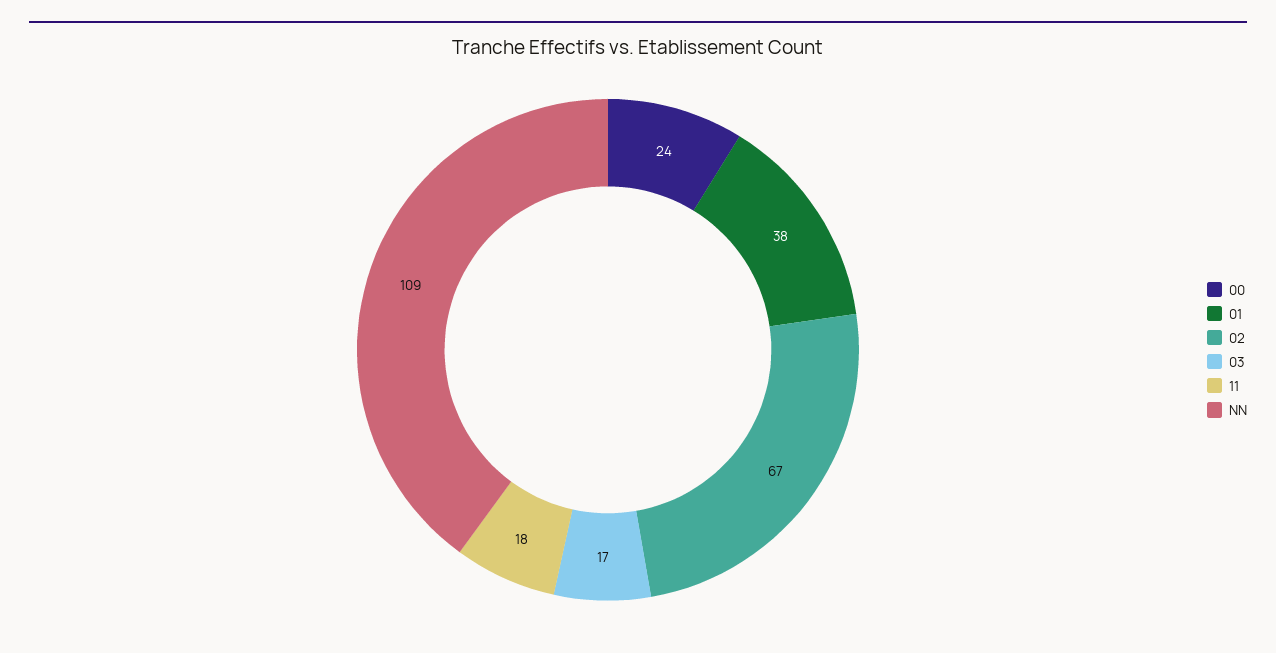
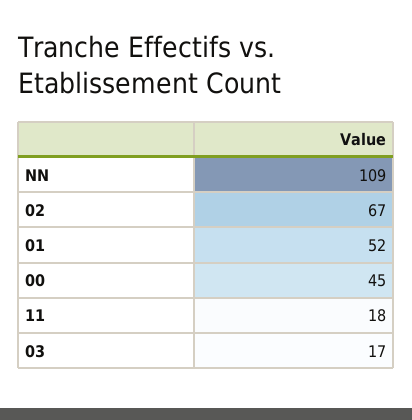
00: 24 -> 45
01: 38 -> 52

